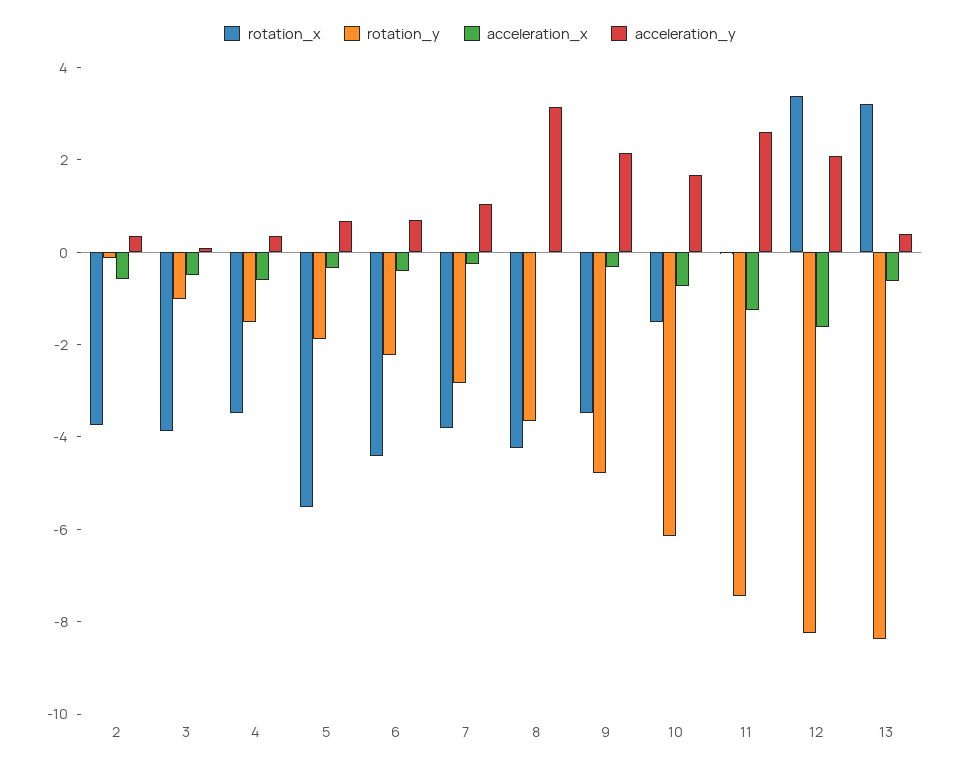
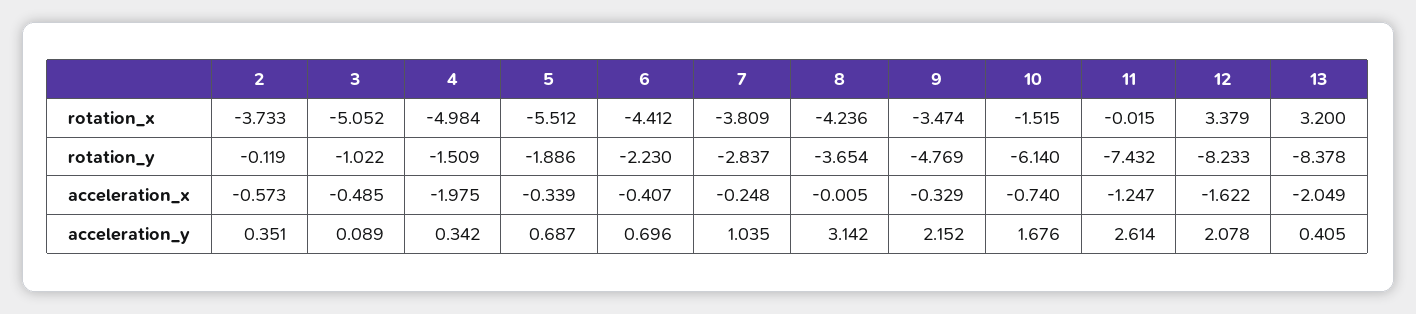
rotation_x, 3: -4 -> -5.052
rotation_x, 4: -3.5 -> -4.984
acceleration_x, 4: -0.5 -> -1.975
acceleration_x, 13: -0.5 -> -2.049

